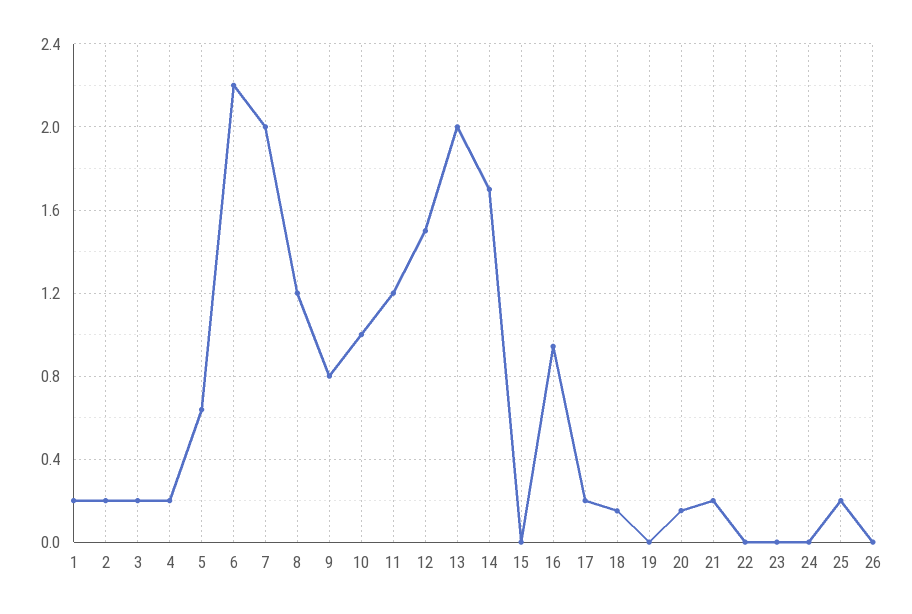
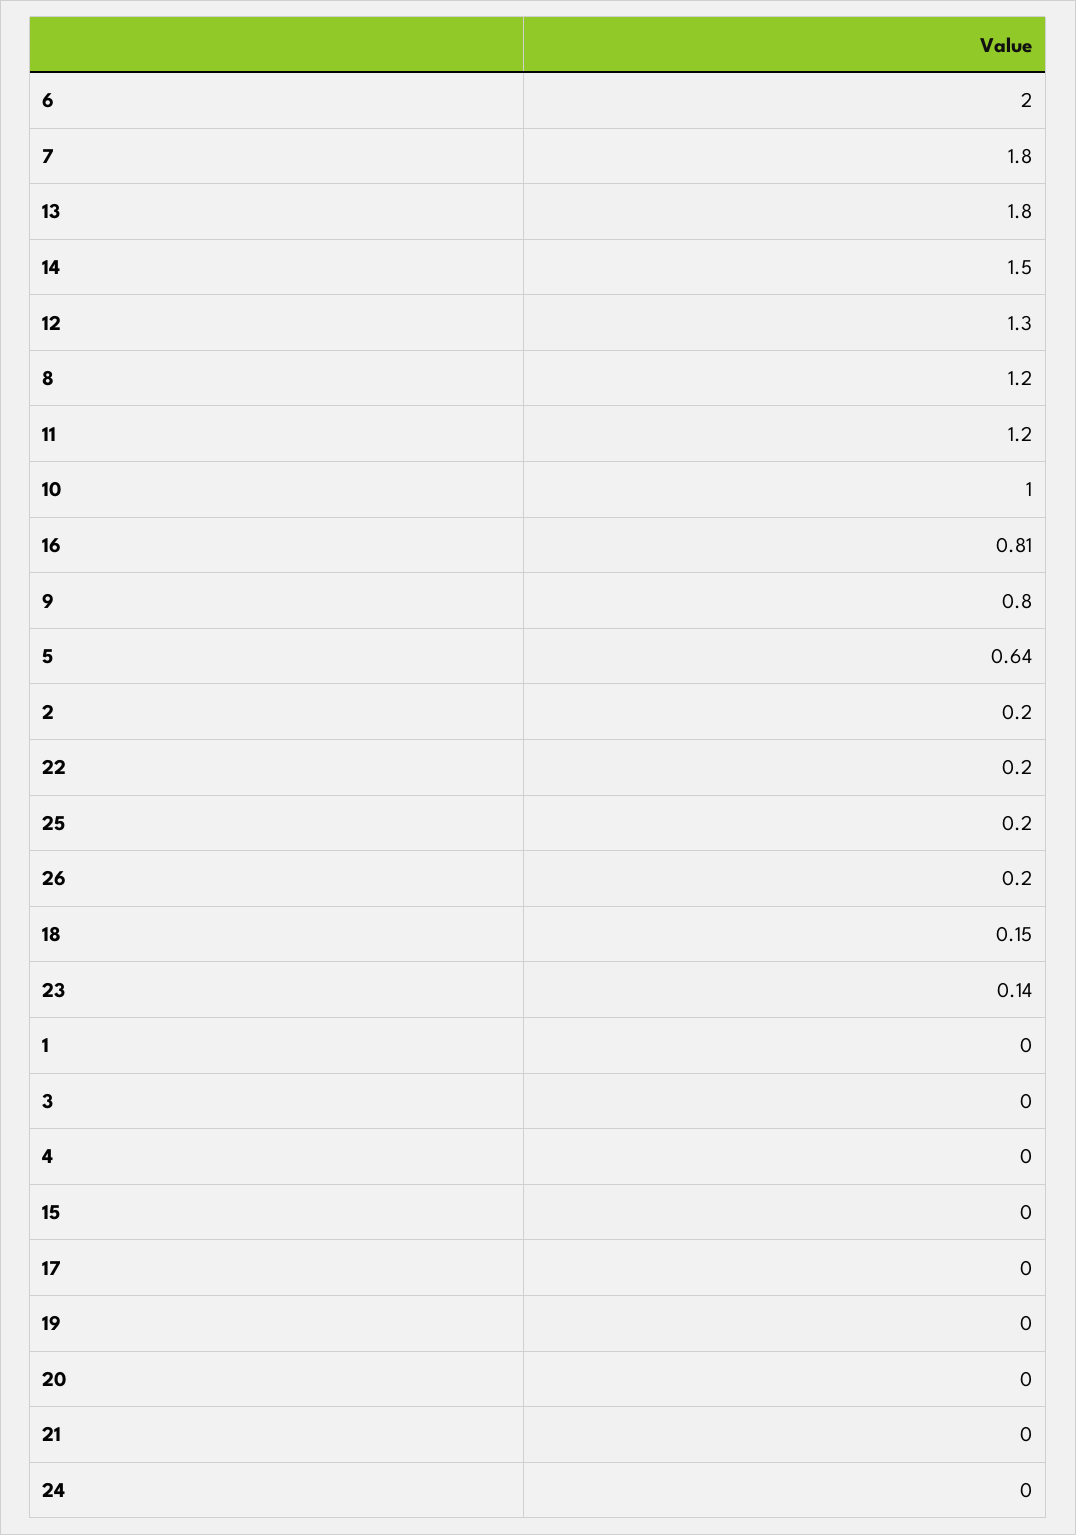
1: 0.2 -> 0
3: 0.2 -> 0
4: 0.2 -> 0
6: 2.2 -> 2
7: 2 -> 1.8
12: 1.5 -> 1.3
13: 2 -> 1.8
14: 1.7 -> 1.5
16: 0.95 -> 0.81
17: 0.2 -> 0
20: 0.15 -> 0
21: 0.2 -> 0
22: 0 -> 0.2
23: 0 -> 0.14
26: 0 -> 0.2

